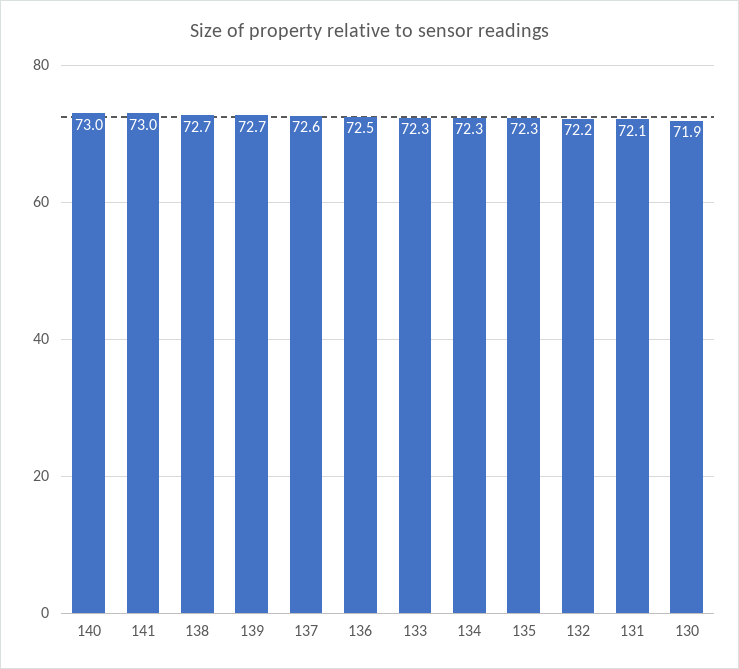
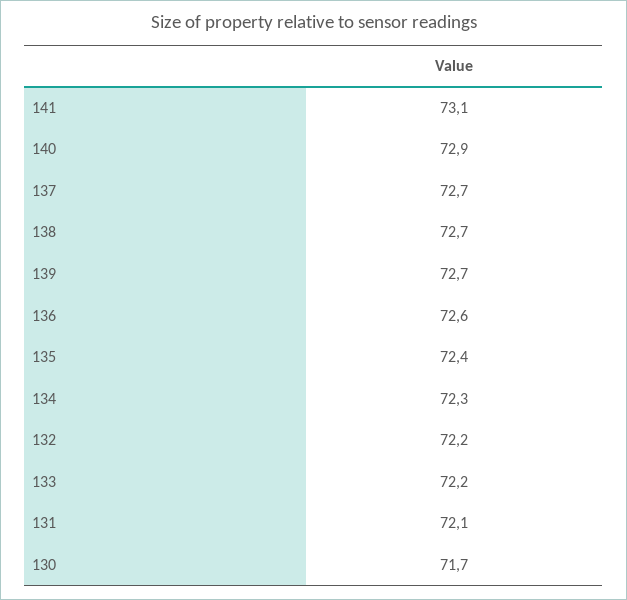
140: 73 -> 72.9
141: 73 -> 73.1
137: 72.6 -> 72.7
136: 72.5 -> 72.6
133: 72.3 -> 72.2
135: 72.3 -> 72.4
130: 71.9 -> 71.7

